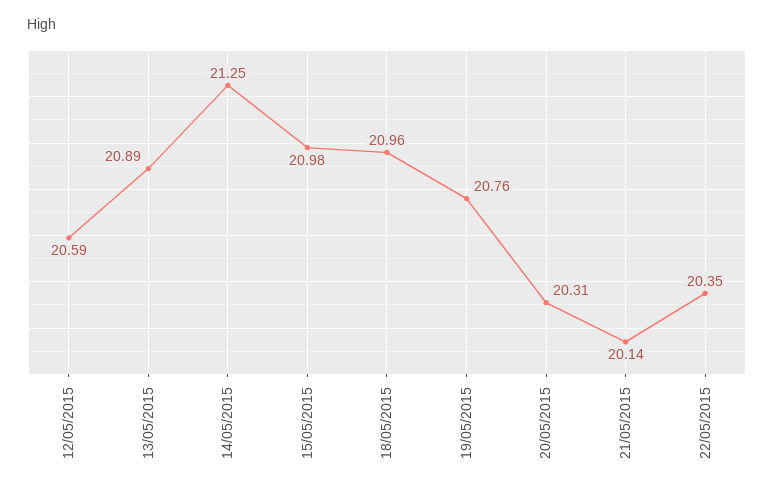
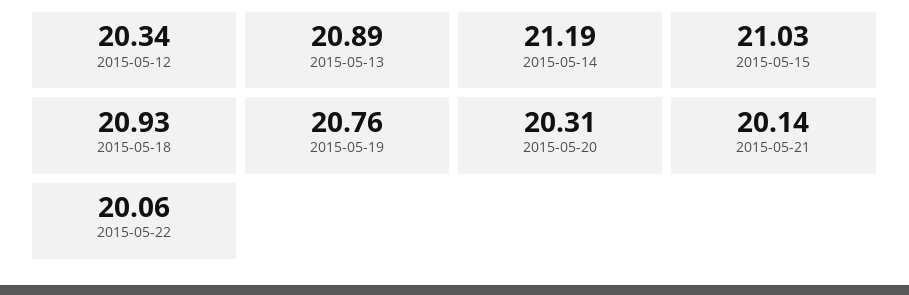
12/05/2015: 20.59 -> 20.34
14/05/2015: 21.25 -> 21.19
15/05/2015: 20.98 -> 21.03
18/05/2015: 20.96 -> 20.93
22/05/2015: 20.35 -> 20.06

